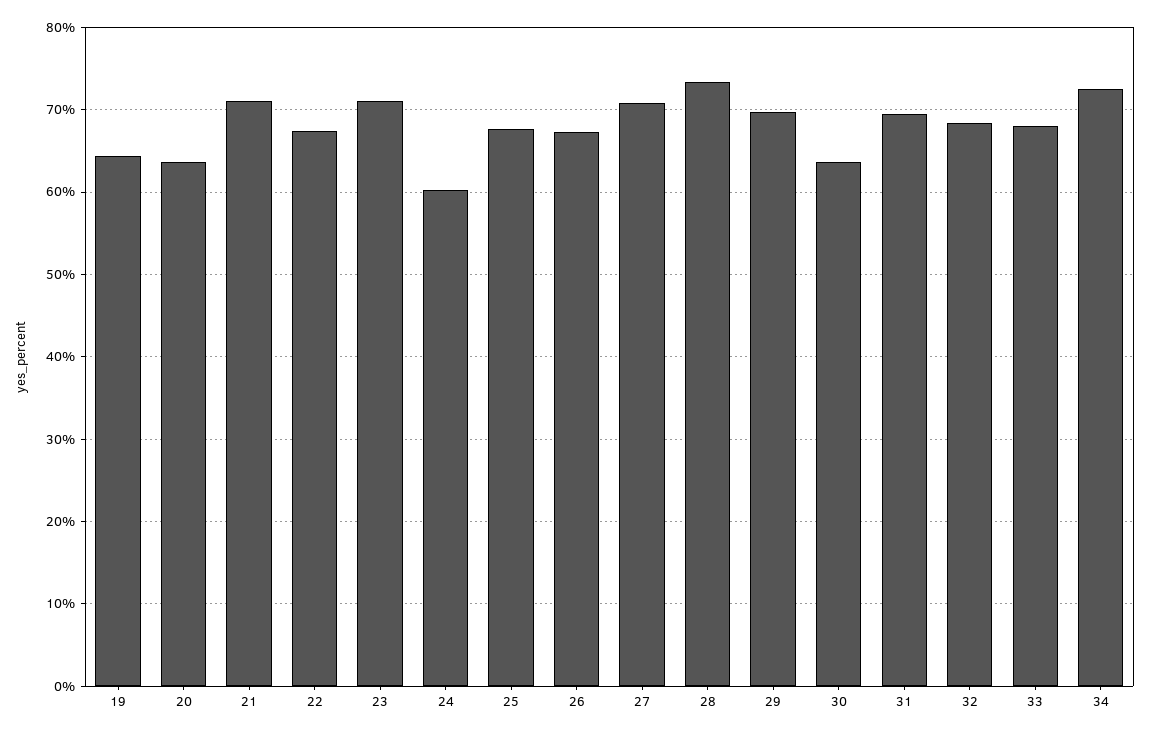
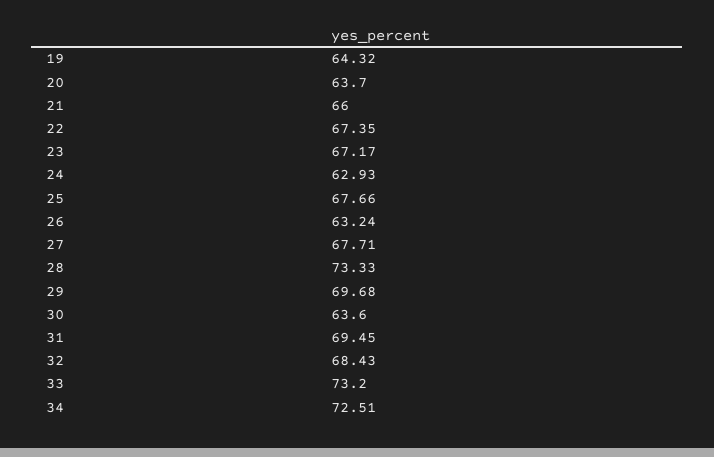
21: 71 -> 66
23: 71 -> 67.17
24: 60 -> 62.93
26: 67 -> 63.24
27: 71 -> 67.71
33: 68 -> 73.2

